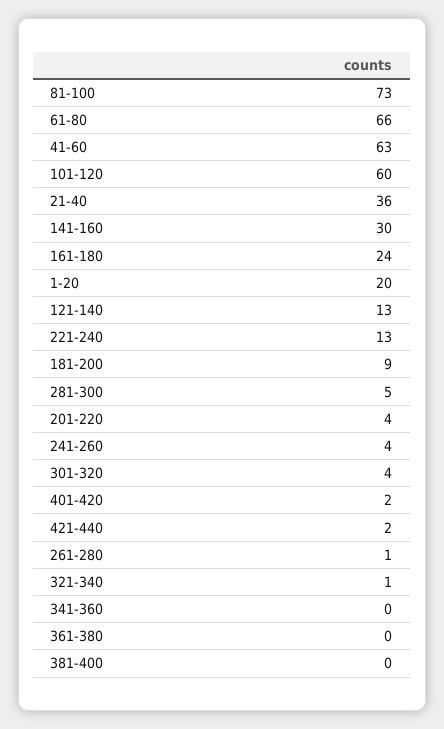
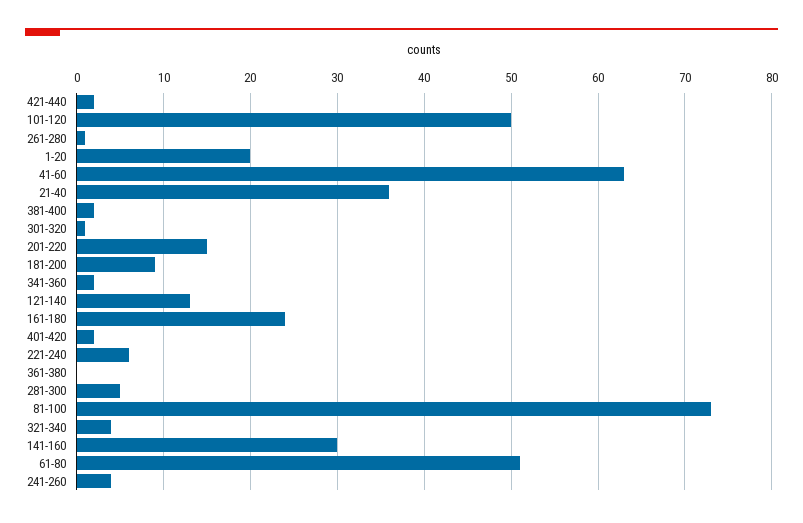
61-80: 66 -> 51
101-120: 60 -> 50
221-240: 13 -> 6
201-220: 4 -> 15
301-320: 4 -> 1
321-340: 1 -> 4
341-360: 0 -> 2
381-400: 0 -> 2

